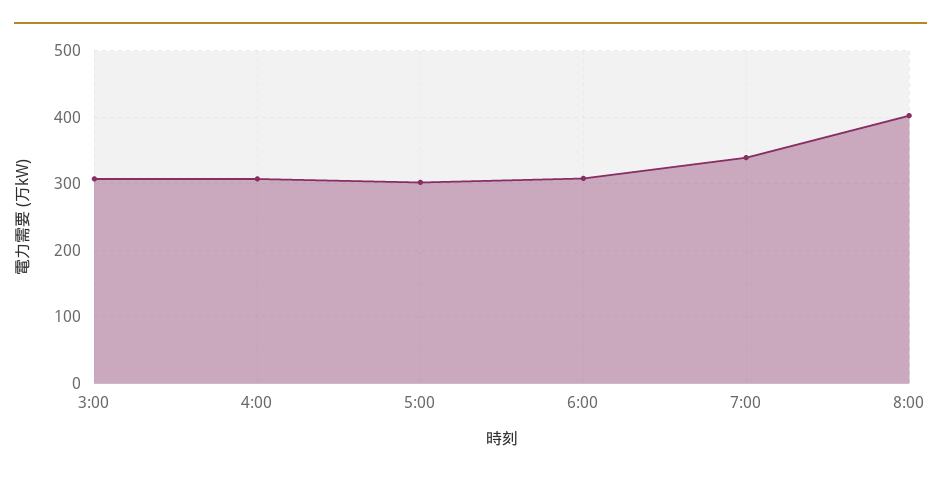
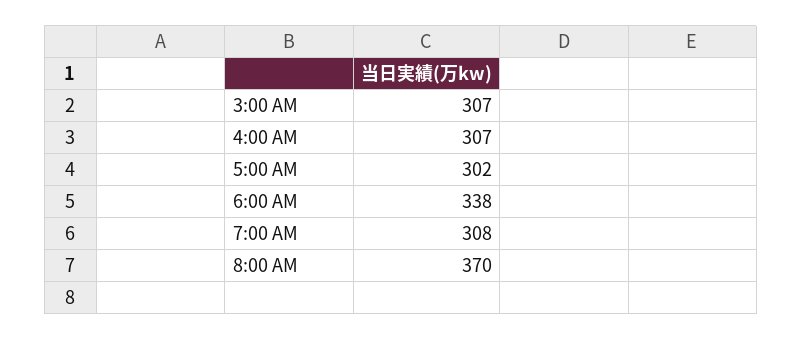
6:00: 310 -> 338
7:00: 340 -> 308
8:00: 400 -> 370

